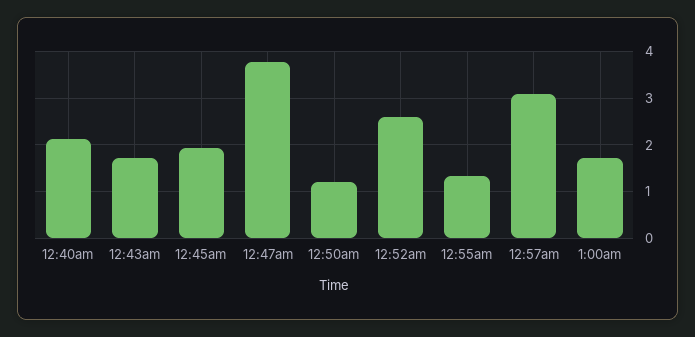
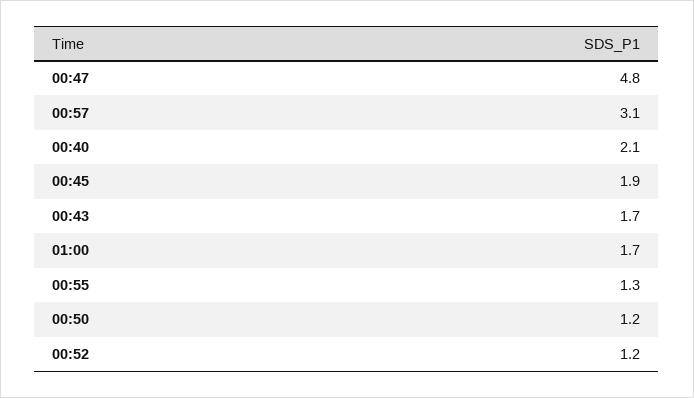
12:47am: 3.8 -> 4.8
12:52am: 2.6 -> 1.2

